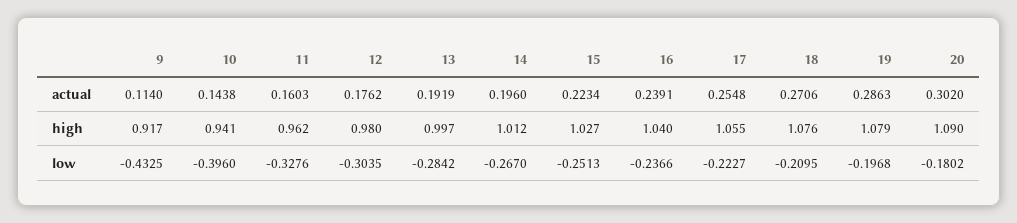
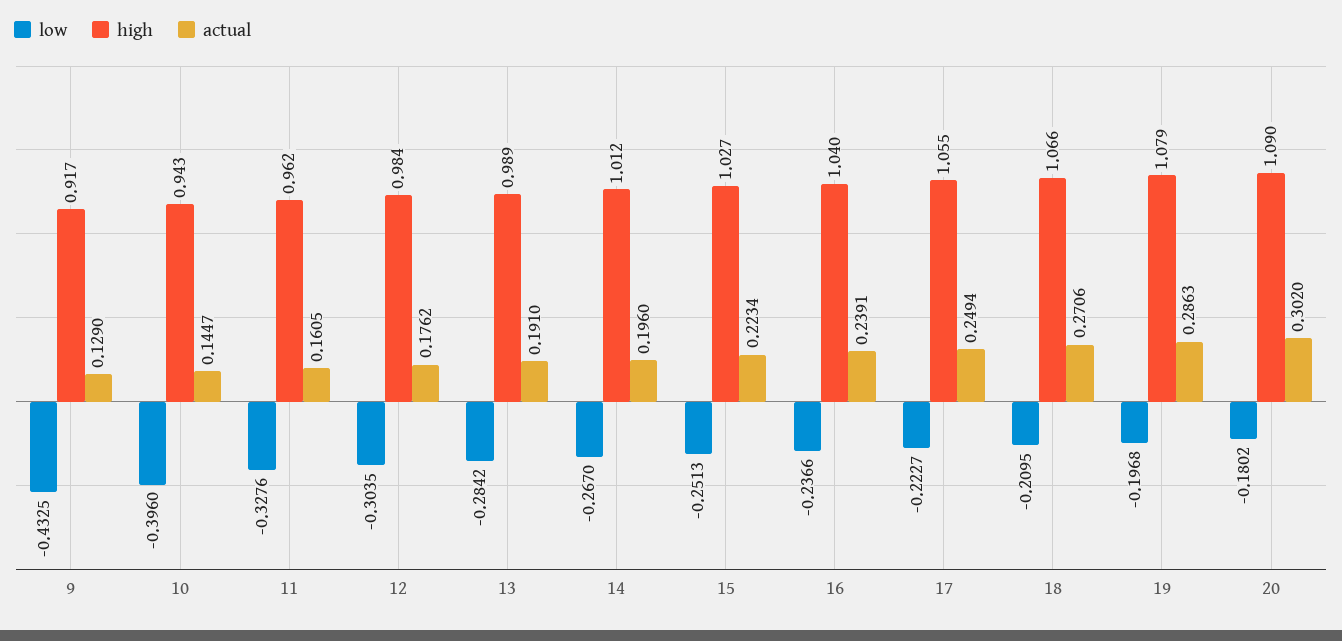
actual, 9: 0.114 -> 0.129
actual, 10: 0.1438 -> 0.1447
actual, 11: 0.1603 -> 0.1605
actual, 13: 0.1919 -> 0.191
actual, 17: 0.2548 -> 0.2494
high, 10: 0.941 -> 0.943
high, 12: 0.98 -> 0.984
high, 13: 0.997 -> 0.989
high, 18: 1.076 -> 1.066

